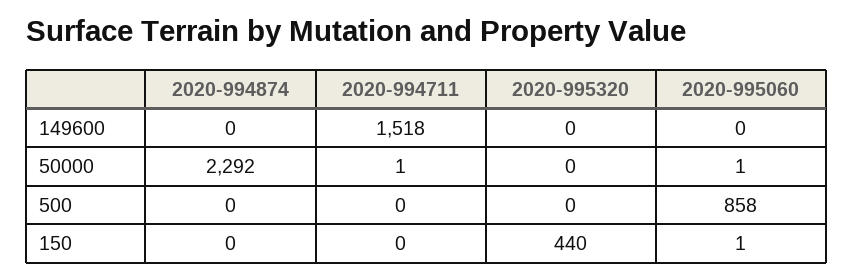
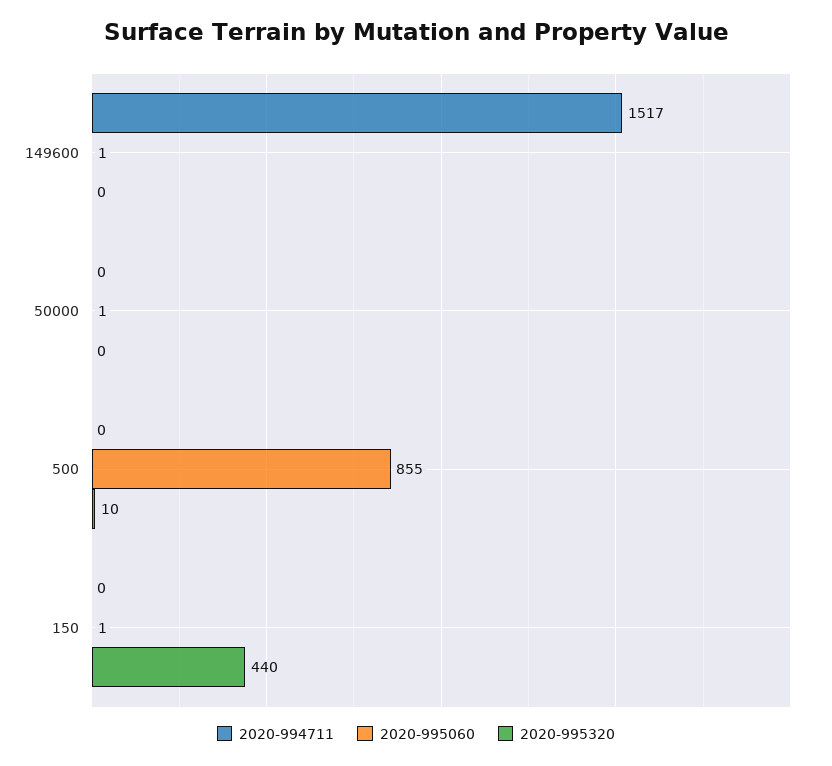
2020-994874, 149600: 0 -> none
2020-994711, 149600: 1518 -> 1517
2020-995060, 149600: 0 -> 1
2020-994874, 50000: 2292 -> none
2020-994711, 50000: 1 -> 0
2020-994874, 500: 0 -> none
2020-995320, 500: 0 -> 10
2020-995060, 500: 858 -> 855
2020-994874, 150: 0 -> none

